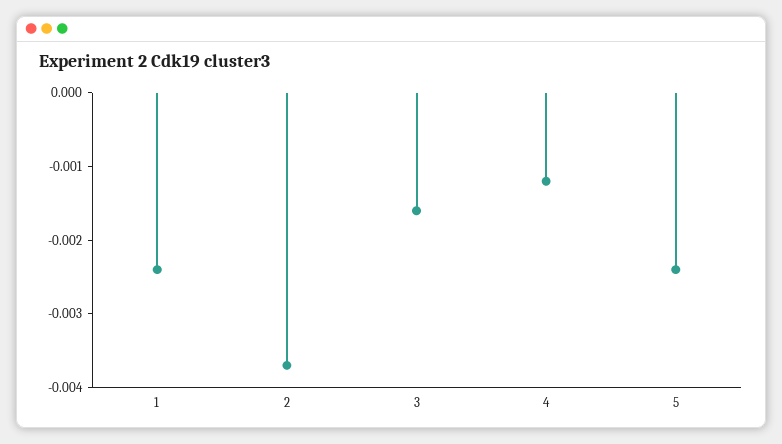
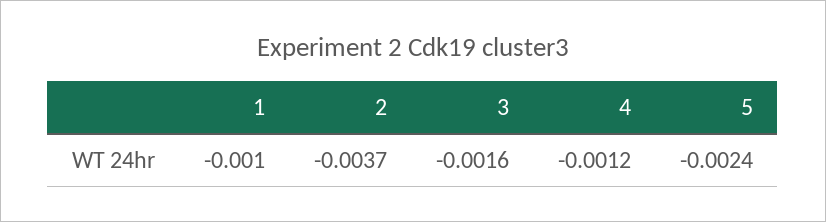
1: -0.0025 -> -0.001

